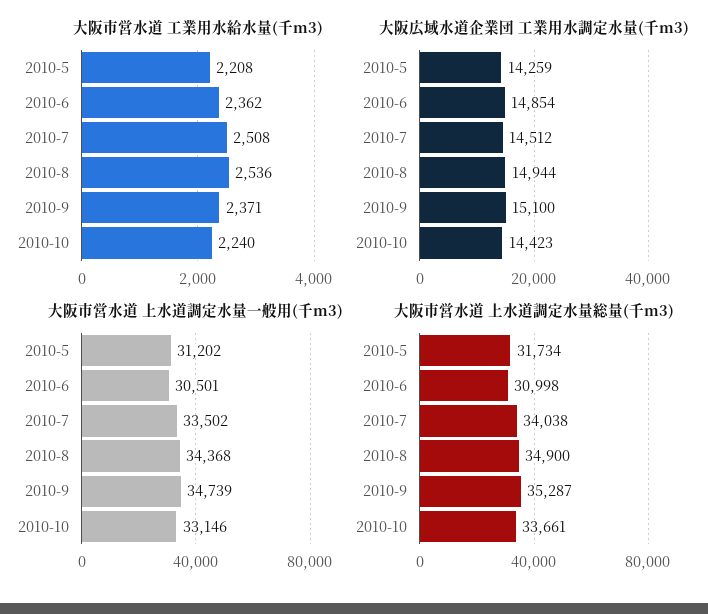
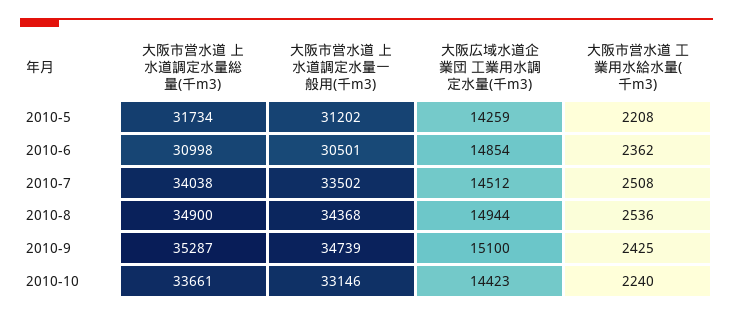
大阪市営水道 工業用水給水量(千m3), 2010-9: 2371 -> 2425

